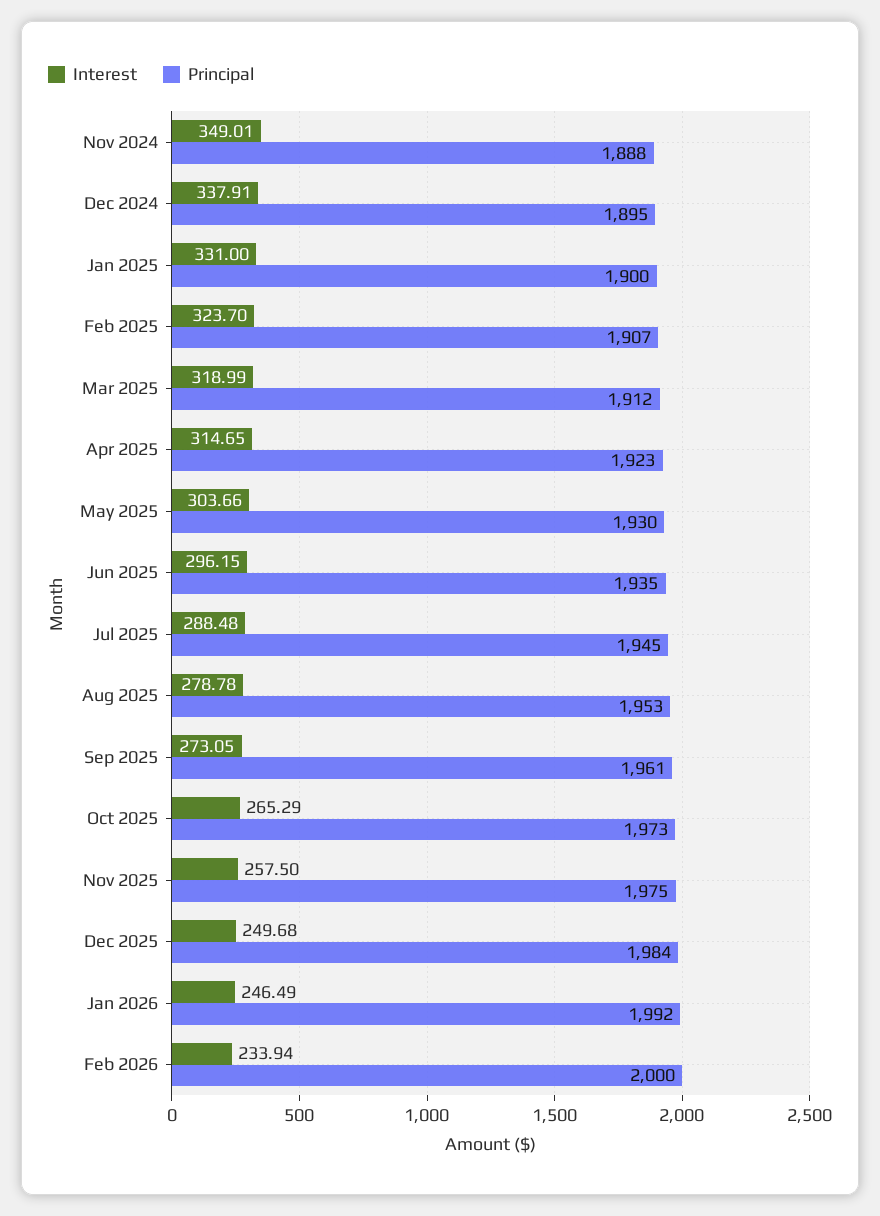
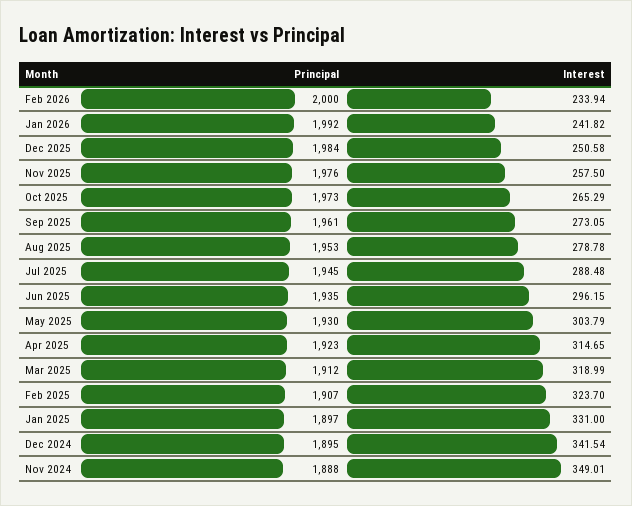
Interest, Dec 2024: 337.91 -> 341.54
Principal, Jan 2025: 1900 -> 1897
Interest, May 2025: 303.66 -> 303.79
Principal, Nov 2025: 1975 -> 1976
Interest, Dec 2025: 249.68 -> 250.58
Interest, Jan 2026: 246.49 -> 241.82

